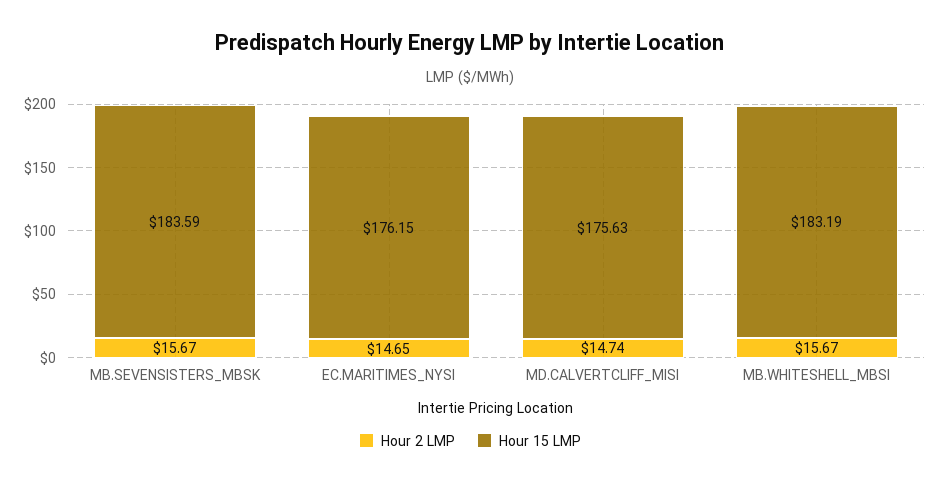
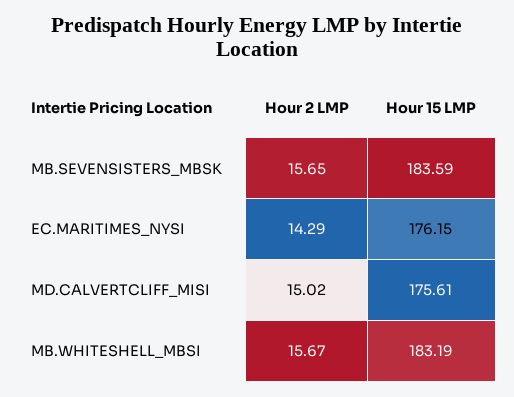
Hour 2 LMP, MB.SEVENSISTERS_MBSK: 15.67 -> 15.65
Hour 2 LMP, EC.MARITIMES_NYSI: 14.65 -> 14.29
Hour 2 LMP, MD.CALVERTCLIFF_MISI: 14.74 -> 15.02
Hour 15 LMP, MD.CALVERTCLIFF_MISI: 175.63 -> 175.61

